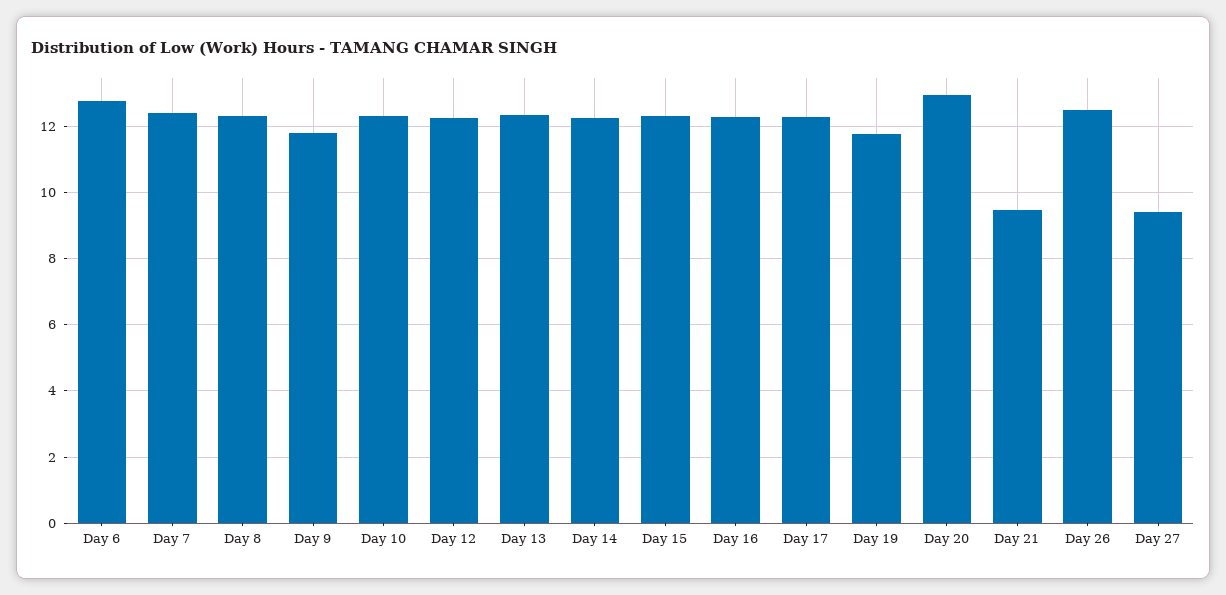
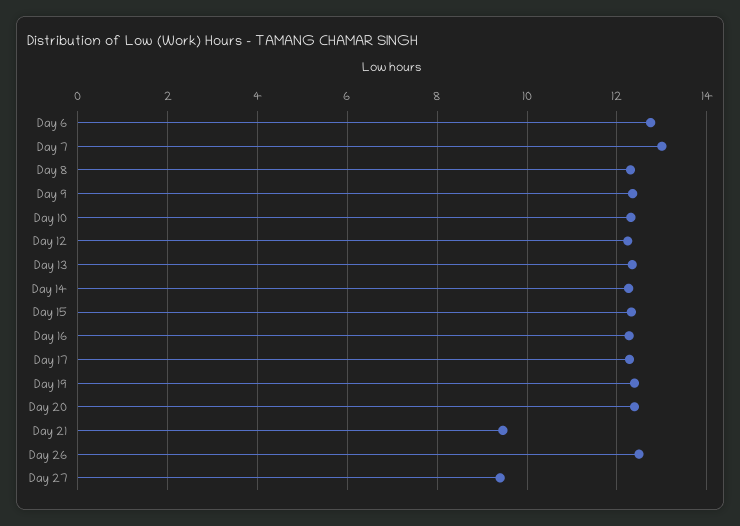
Day 7: 12.4 -> 13
Day 9: 11.8 -> 12.4
Day 19: 11.8 -> 12.4
Day 20: 13 -> 12.4

